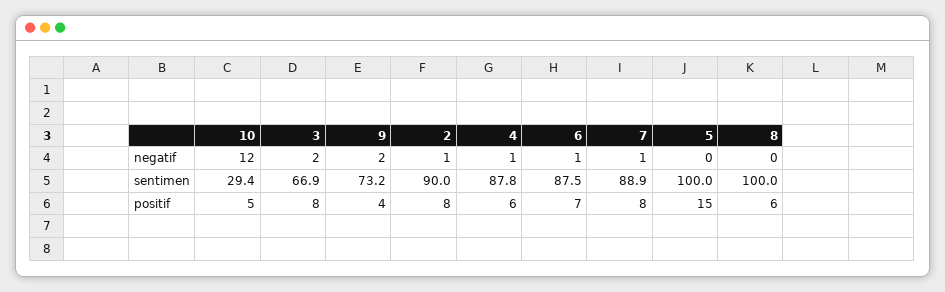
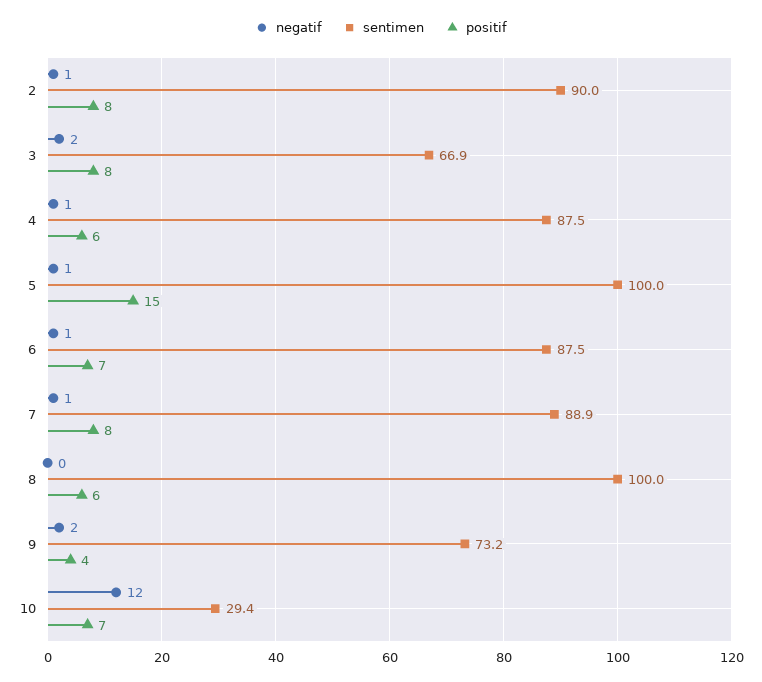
negatif, 5: 0 -> 1
sentimen, 4: 87.8 -> 87.5
positif, 10: 5 -> 7

